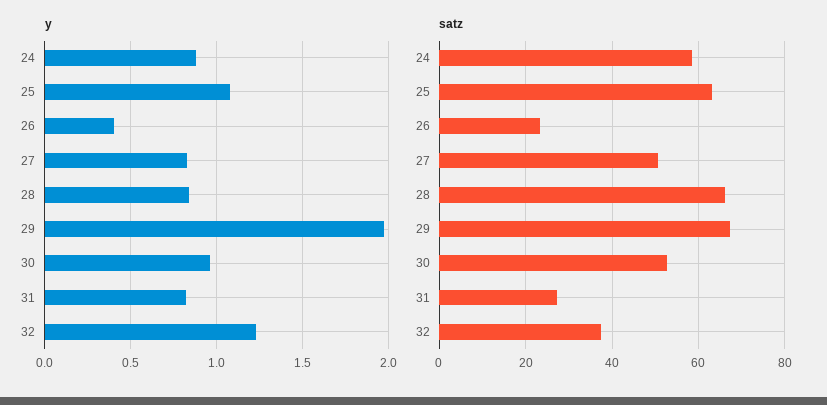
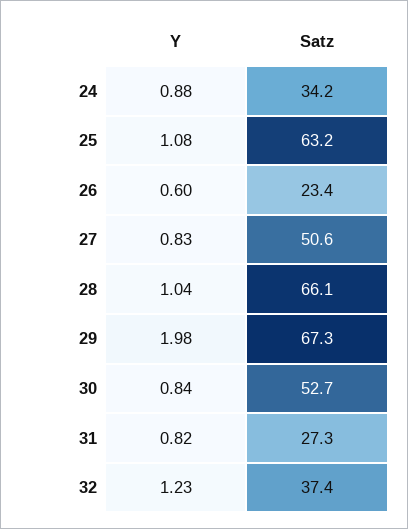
y, 26: 0.4 -> 0.6
y, 28: 0.85 -> 1.04
y, 30: 0.95 -> 0.84
satz, 24: 58 -> 34.2

